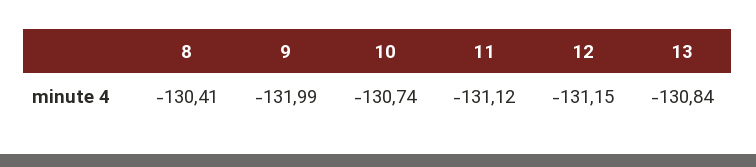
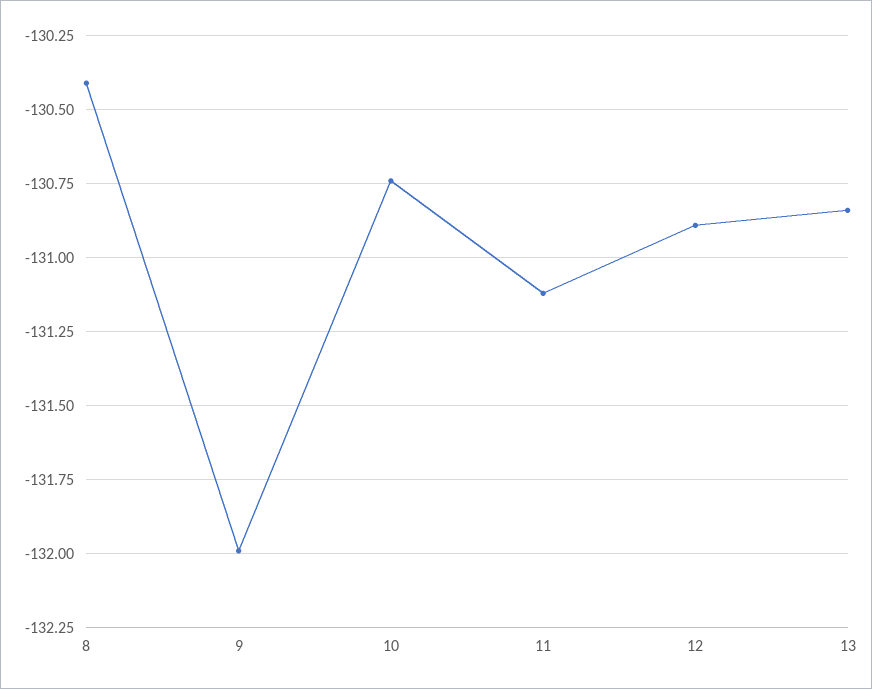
12: -131.15 -> -130.9

